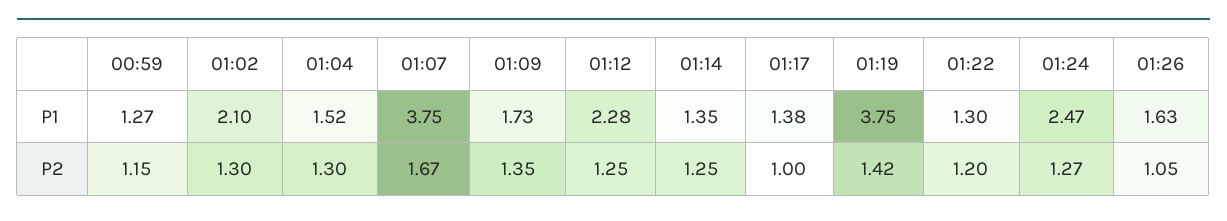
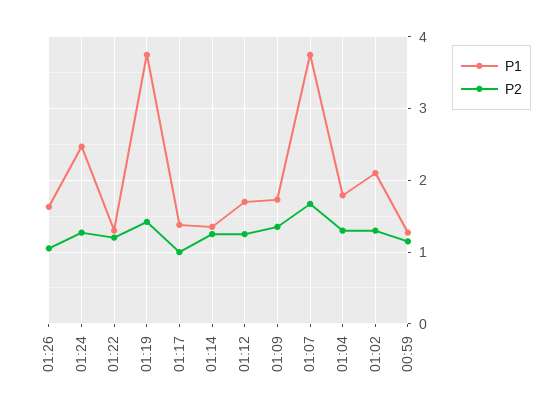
P1, 01:04: 1.52 -> 1.8
P1, 01:12: 2.28 -> 1.7

